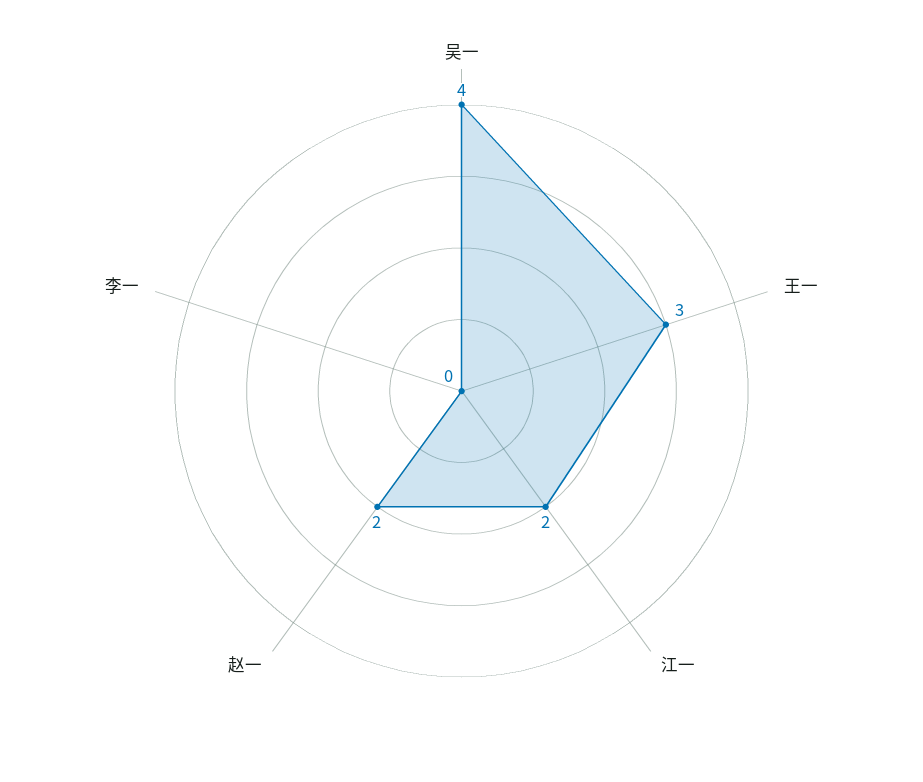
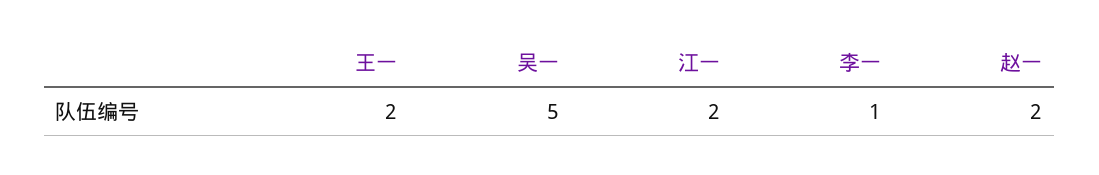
吴一: 4 -> 5
王一: 3 -> 2
李一: 0 -> 1

